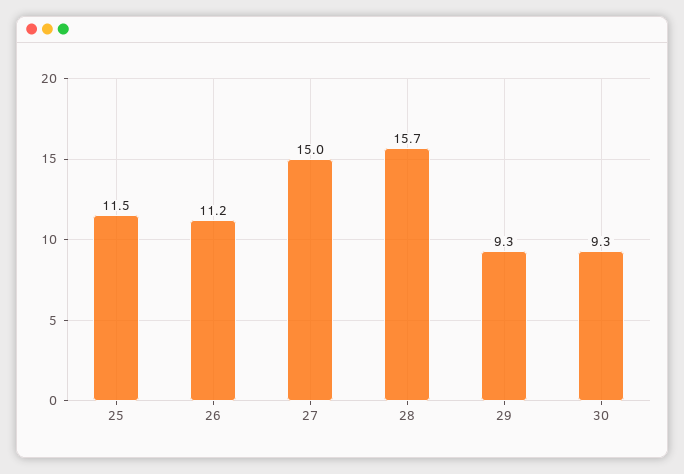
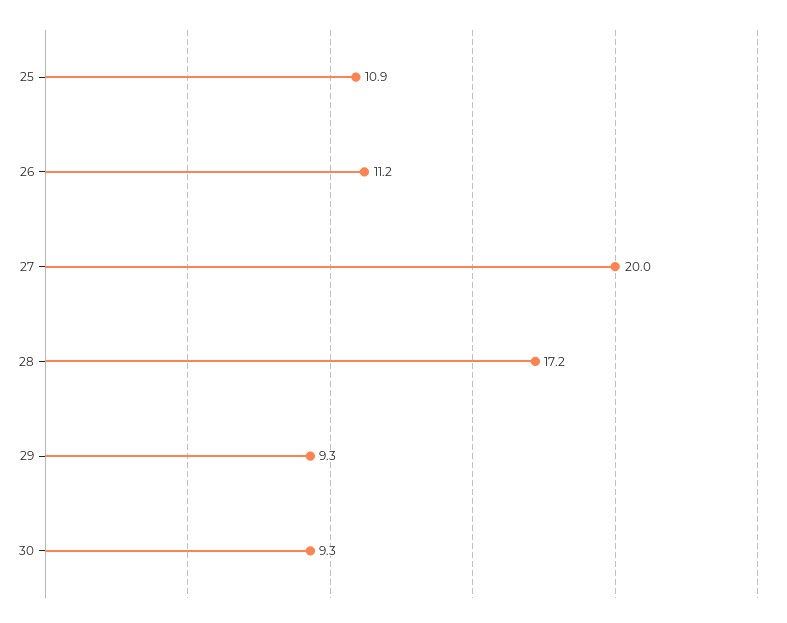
25: 11.5 -> 10.9
27: 15 -> 20
28: 15.7 -> 17.2

